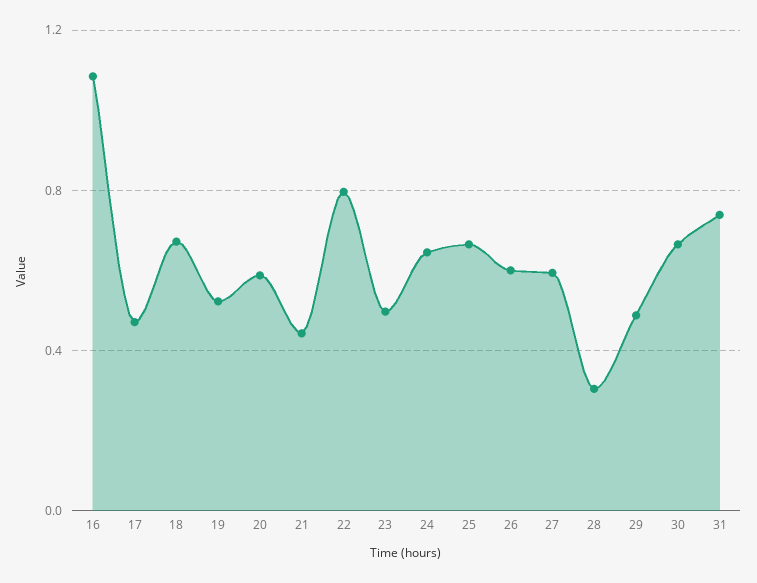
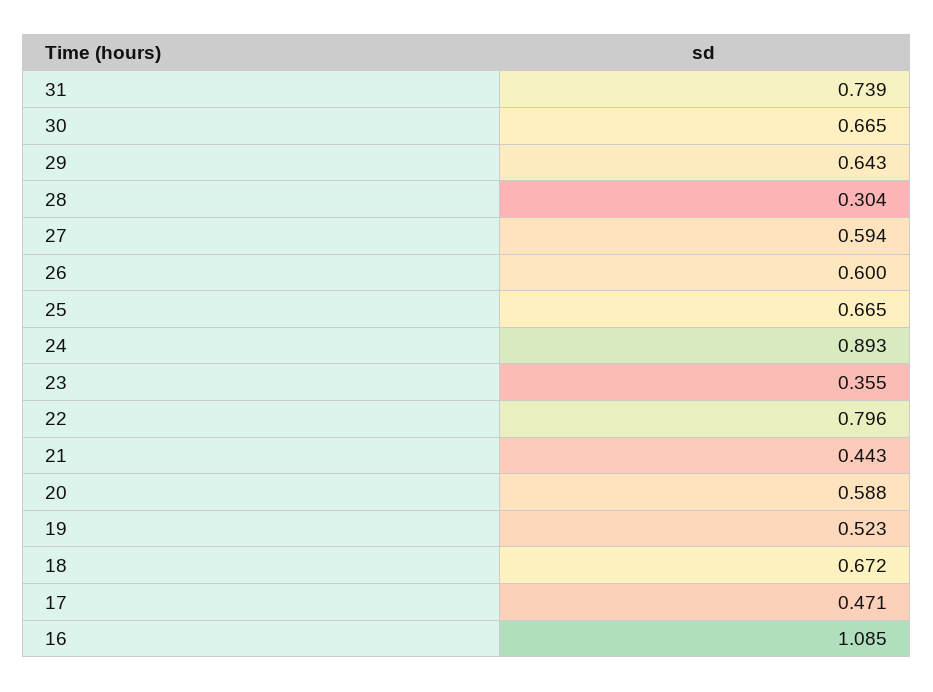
23: 0.5 -> 0.355
24: 0.65 -> 0.893
29: 0.5 -> 0.643

